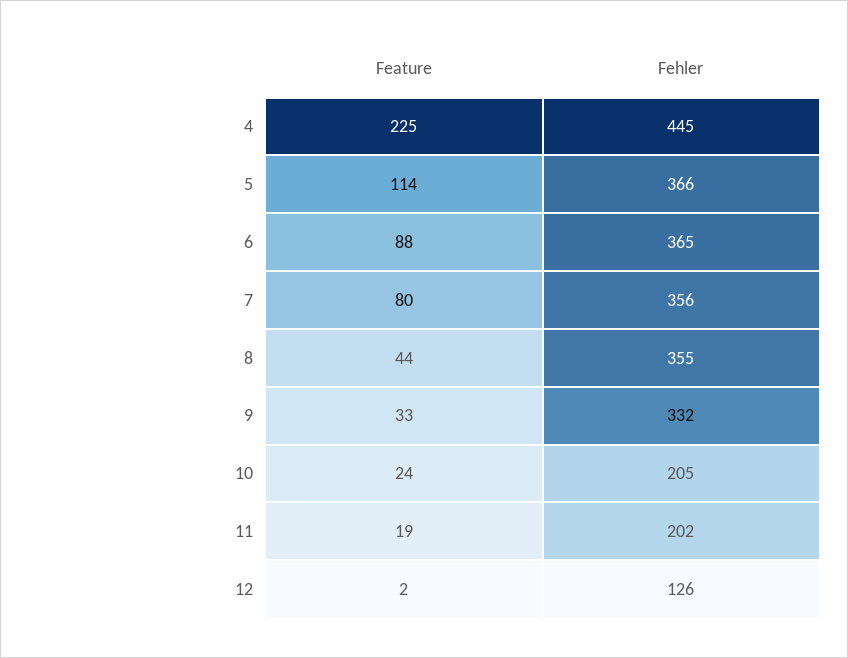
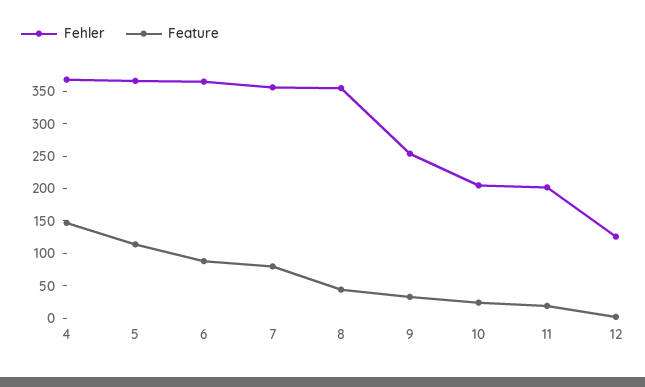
Feature, 4: 225 -> 150
Fehler, 4: 445 -> 375
Fehler, 9: 332 -> 250

